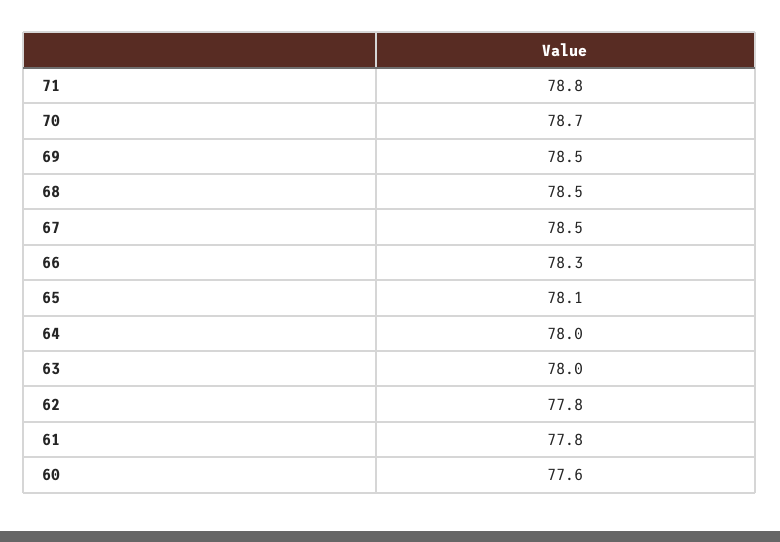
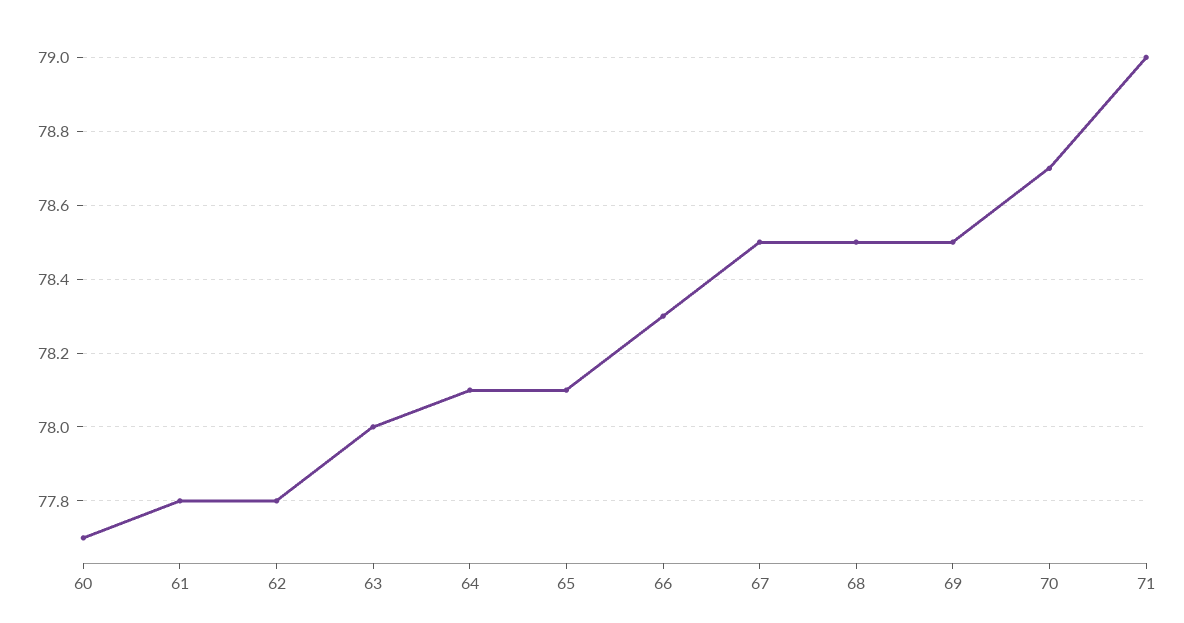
71: 78.8 -> 79
64: 78 -> 78.1
60: 77.6 -> 77.7

